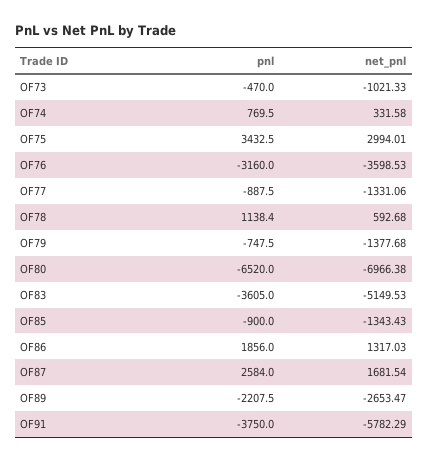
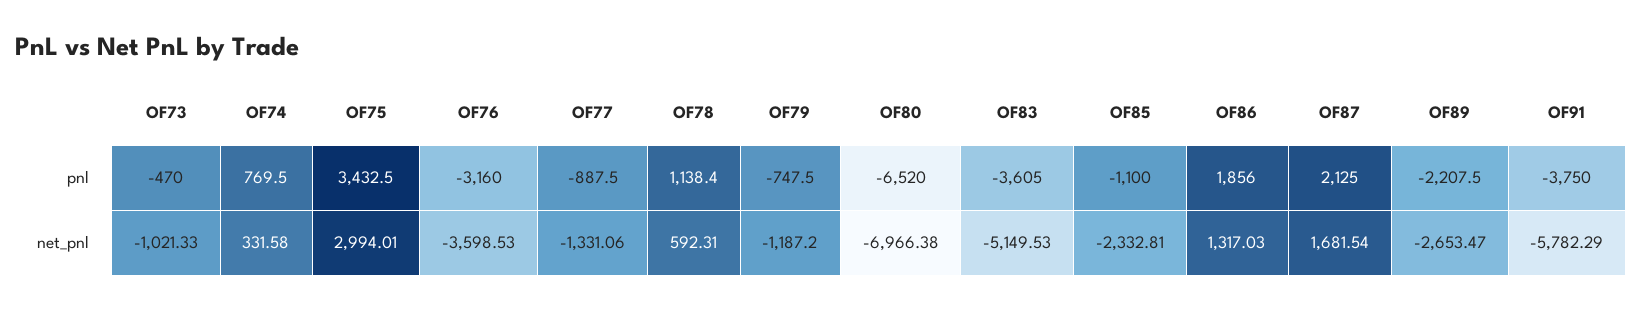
net_pnl, OF78: 592.68 -> 592.31
net_pnl, OF79: -1377.68 -> -1187.2
pnl, OF85: -900 -> -1100
net_pnl, OF85: -1343.43 -> -2332.81
pnl, OF87: 2584 -> 2125

